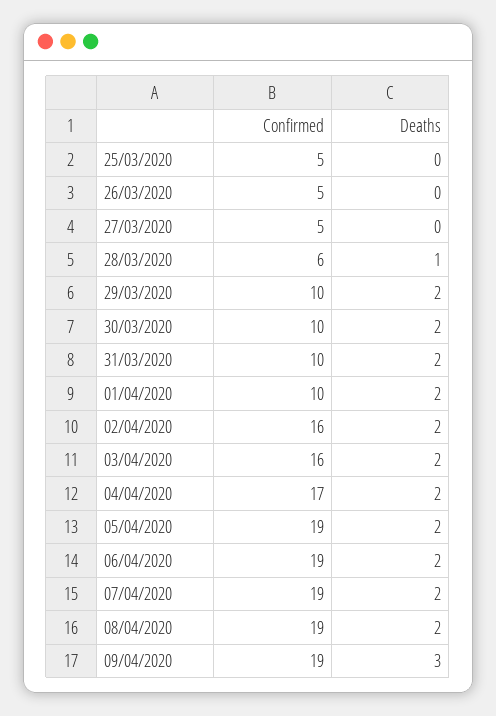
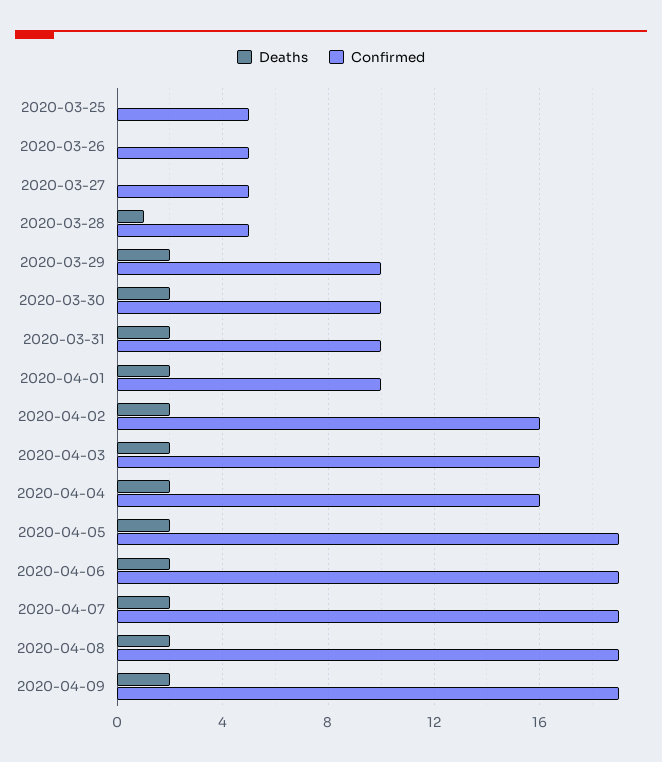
Confirmed, 28/03/2020: 6 -> 5
Confirmed, 04/04/2020: 17 -> 16
Deaths, 09/04/2020: 3 -> 2

